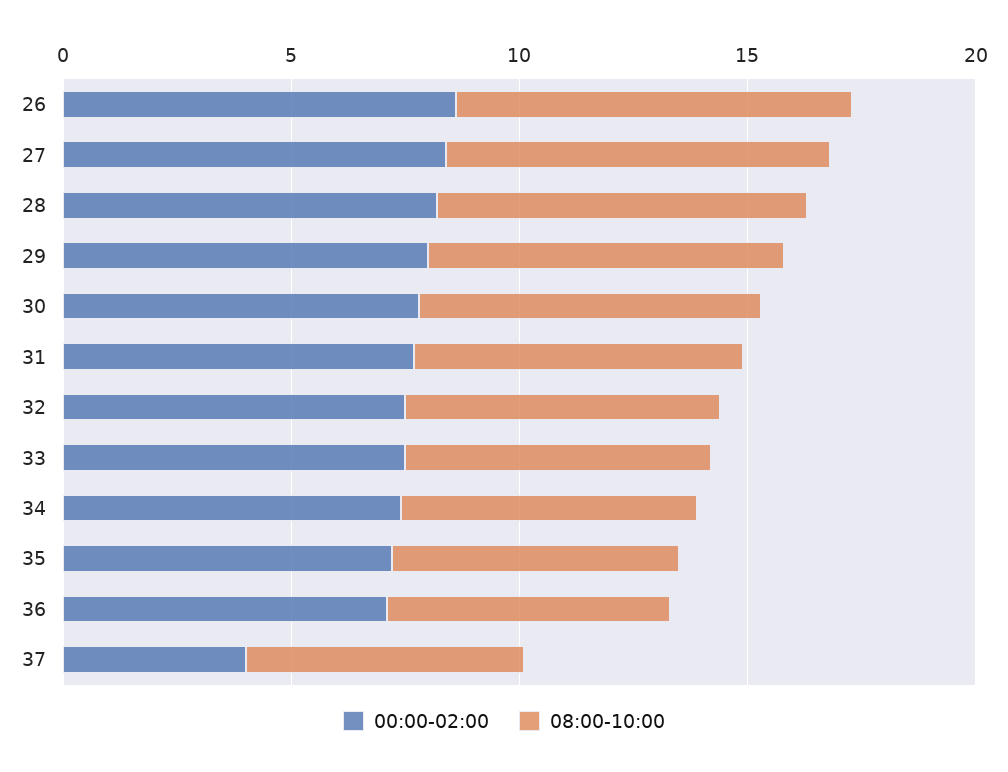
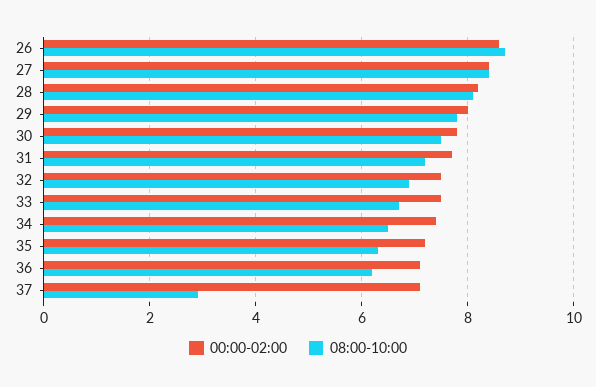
00:00-02:00, 37: 4 -> 7
08:00-10:00, 37: 6 -> 3

